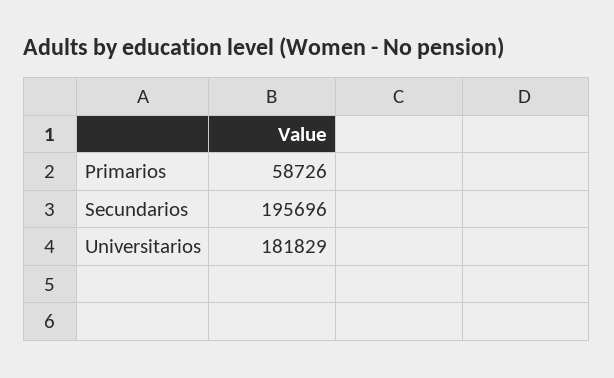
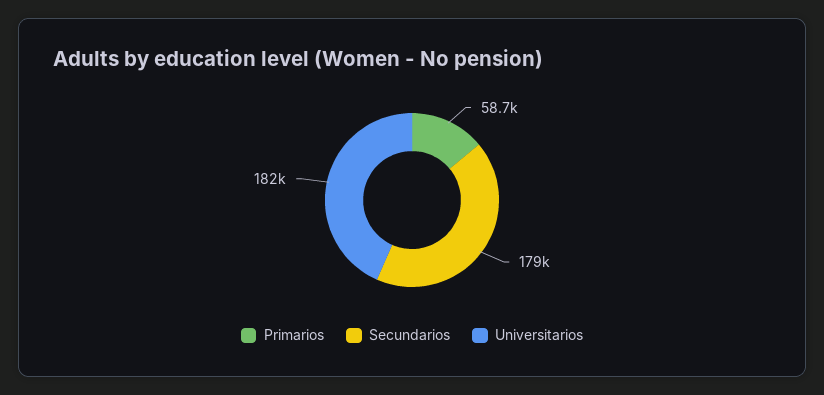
Secundarios: 195696 -> 179000

